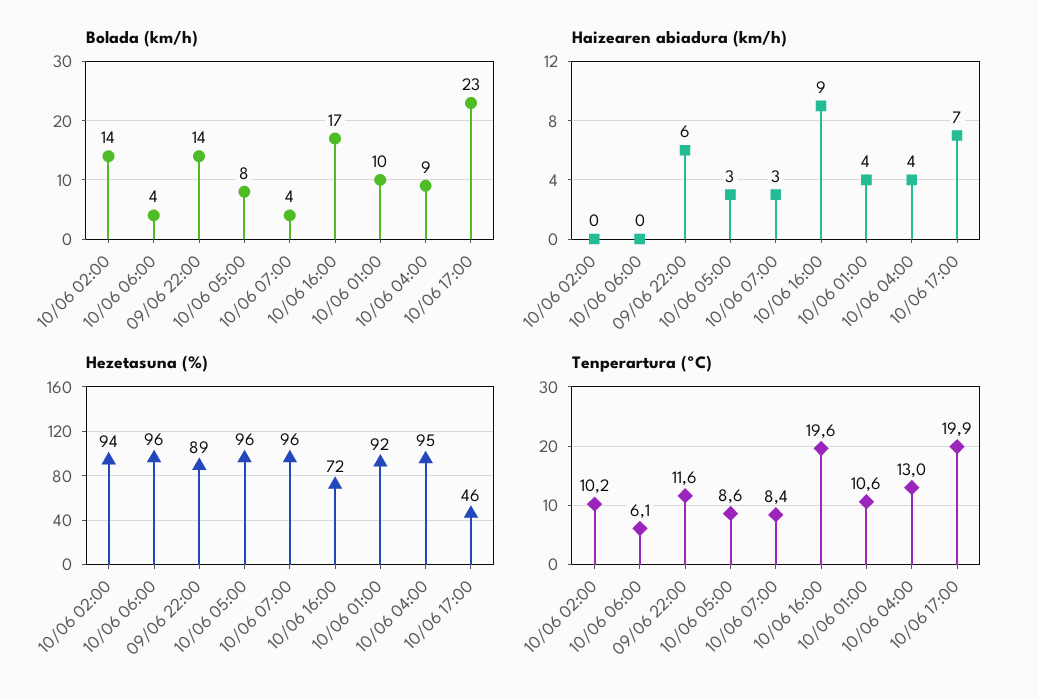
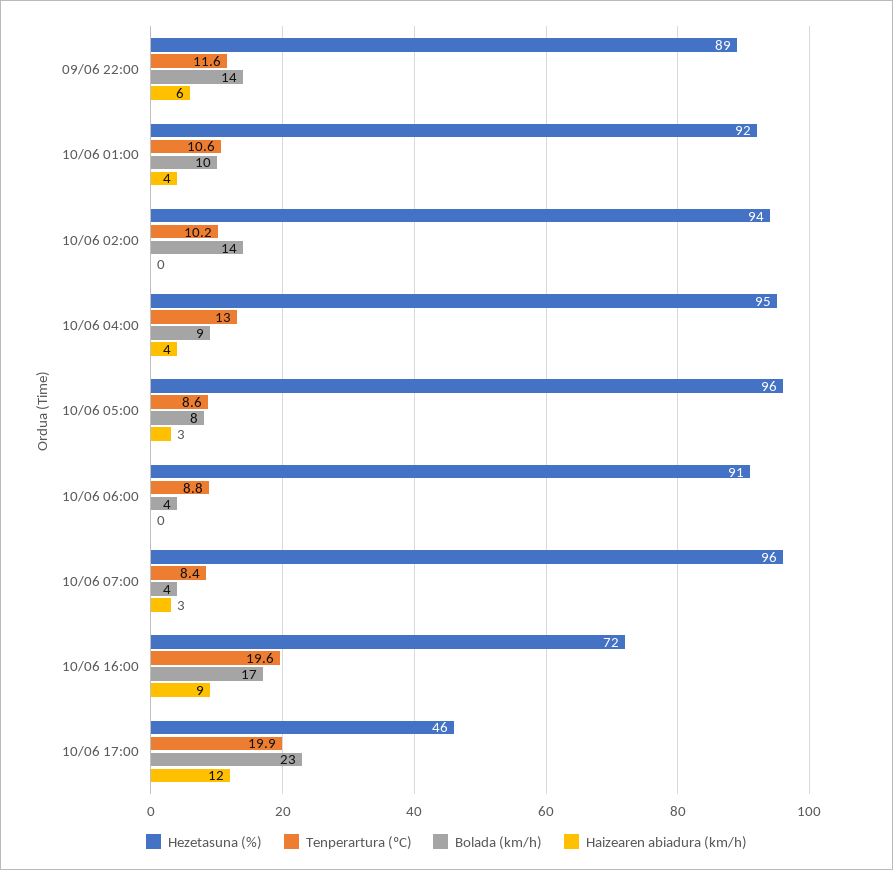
Haizearen abiadura (km/h), 10/06 17:00: 7 -> 12
Hezetasuna (%), 10/06 06:00: 96 -> 91
Tenperartura (ºC), 10/06 06:00: 6.1 -> 8.8

